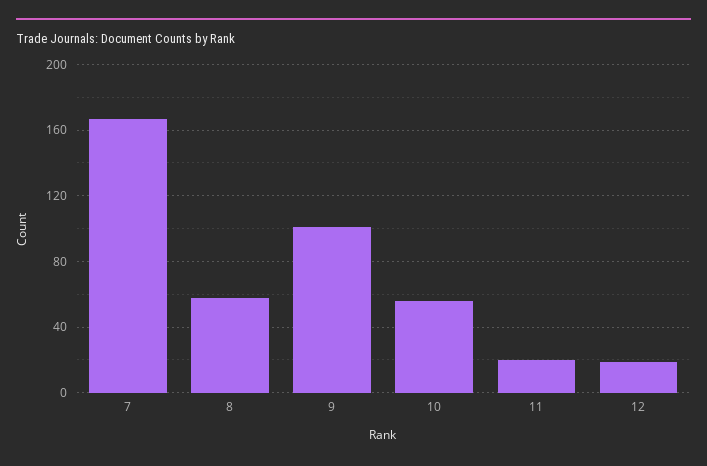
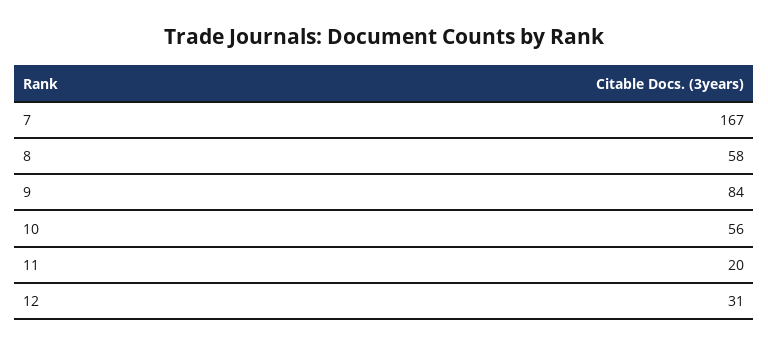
9: 100 -> 84
12: 20 -> 31

